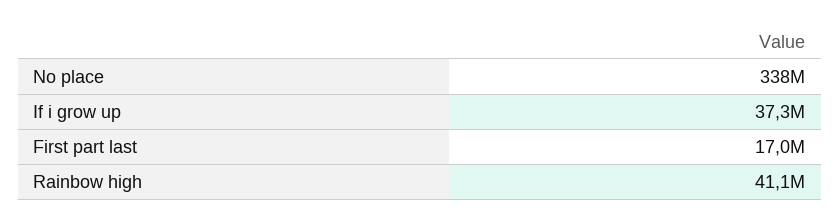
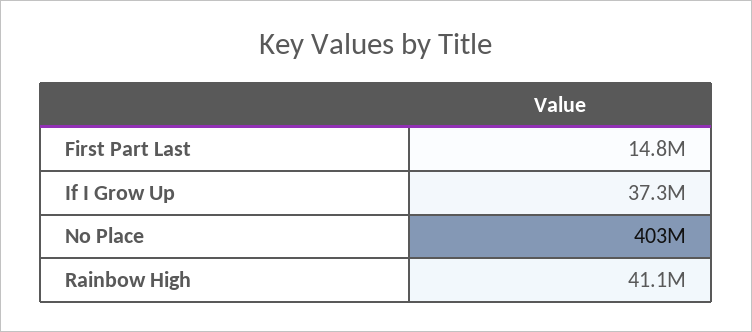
No place: 338000000 -> 403000000
First part last: 17000000 -> 14800000

